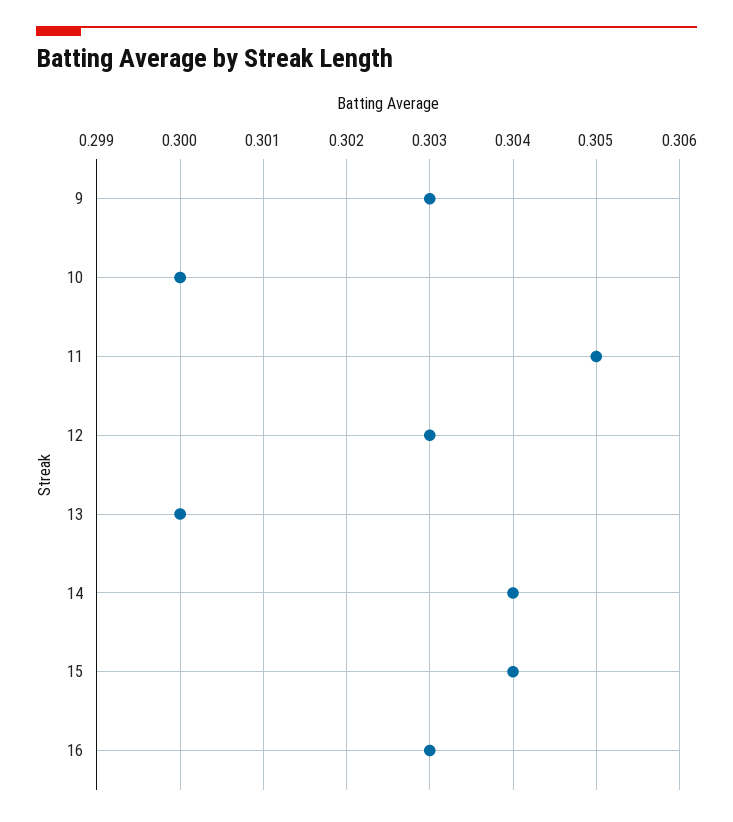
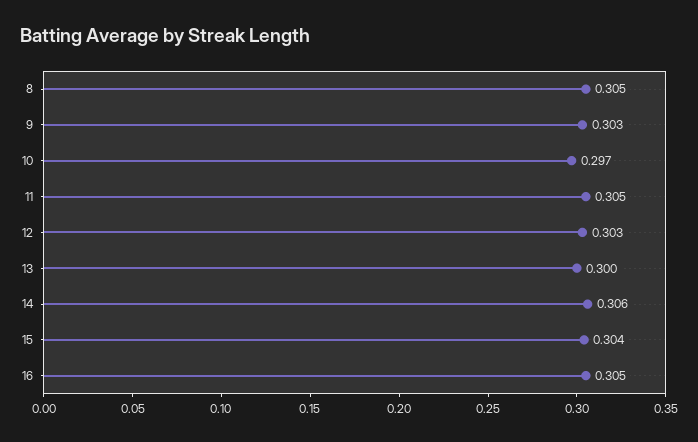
10: 0.3 -> 0.297
14: 0.304 -> 0.306
16: 0.303 -> 0.305
8: none -> 0.305

